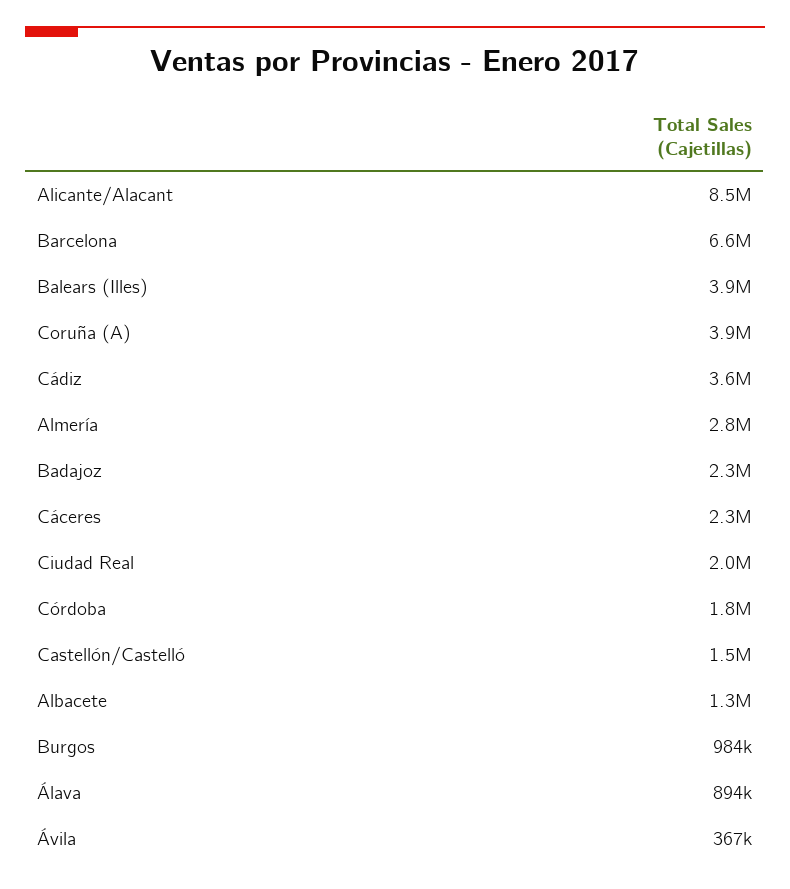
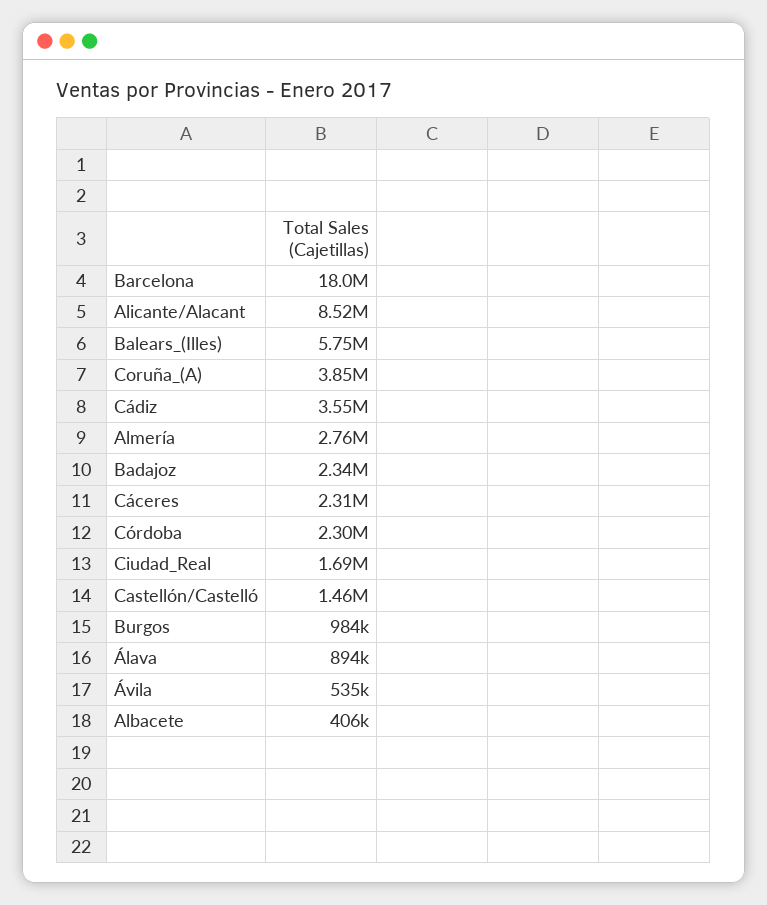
Barcelona: 6600000 -> 18000000
Balears (Illes): 3900000 -> 5750000
Ciudad Real: 2000000 -> 1690000
Córdoba: 1800000 -> 2300000
Albacete: 1300000 -> 406000
Ávila: 367000 -> 535000

